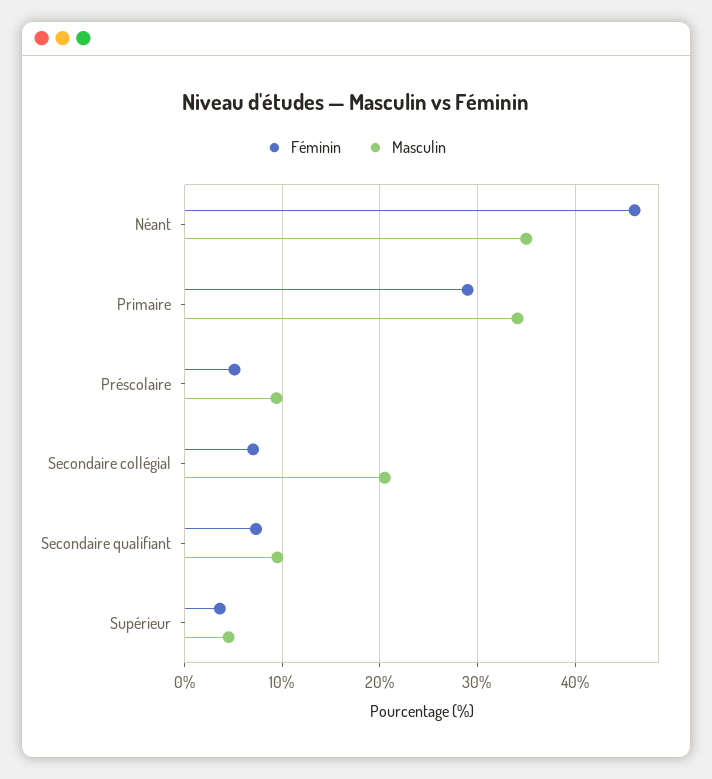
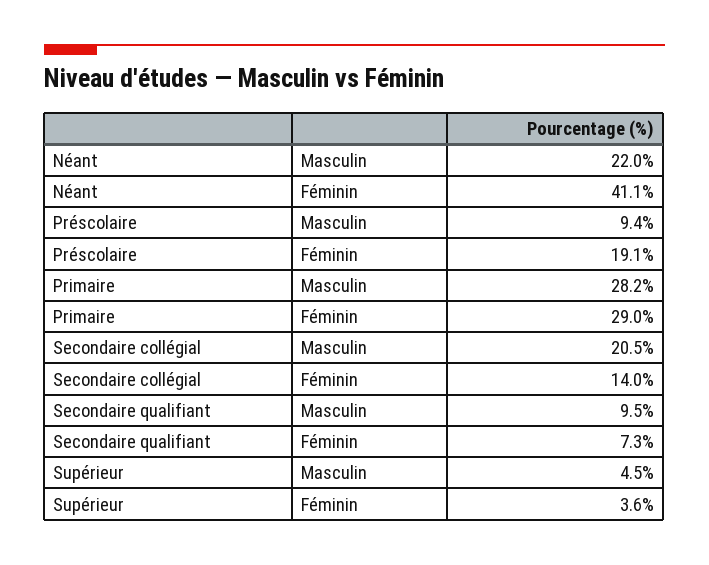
Féminin, Néant: 46 -> 41.1
Masculin, Néant: 35 -> 22
Masculin, Primaire: 34 -> 28.2
Féminin, Préscolaire: 5 -> 19.1
Féminin, Secondaire collégial: 7 -> 14

